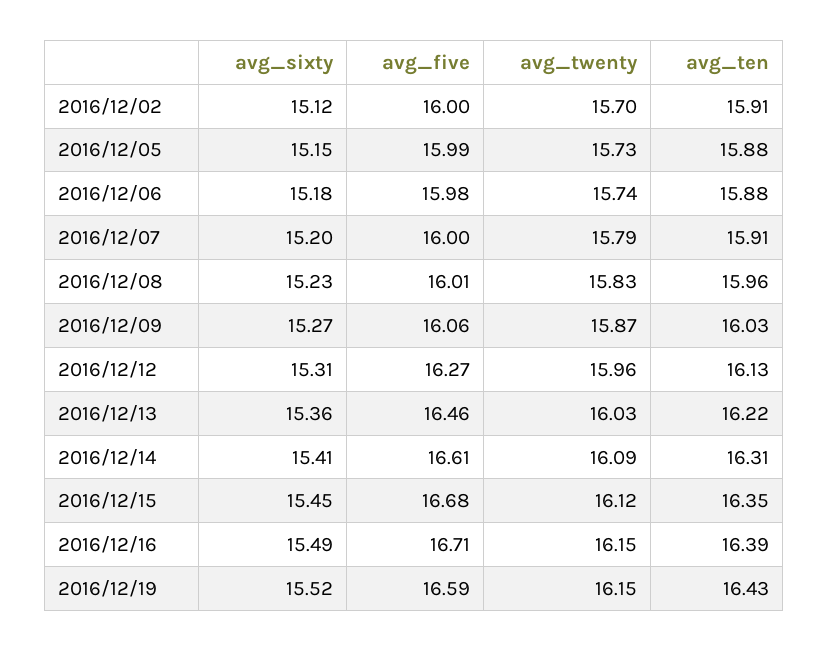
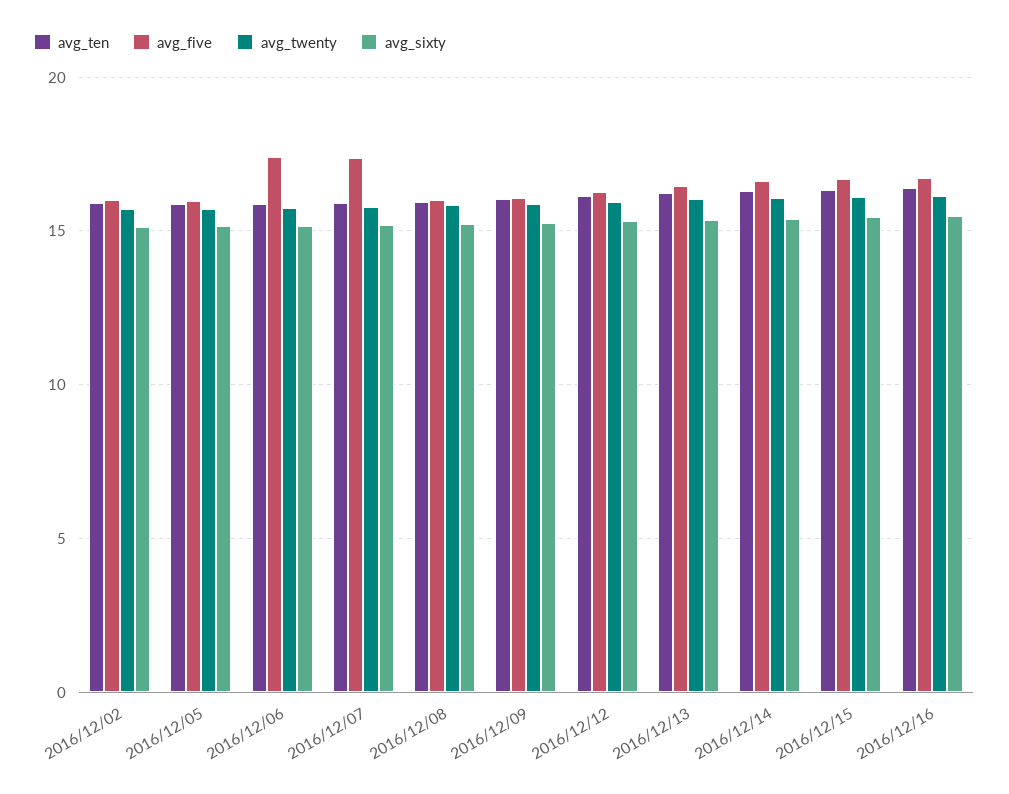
avg_five, 2016/12/06: 15.98 -> 17.5
avg_five, 2016/12/07: 16 -> 17.5
avg_sixty, 2016/12/19: 15.52 -> none
avg_five, 2016/12/19: 16.59 -> none
avg_twenty, 2016/12/19: 16.15 -> none
avg_ten, 2016/12/19: 16.43 -> none

